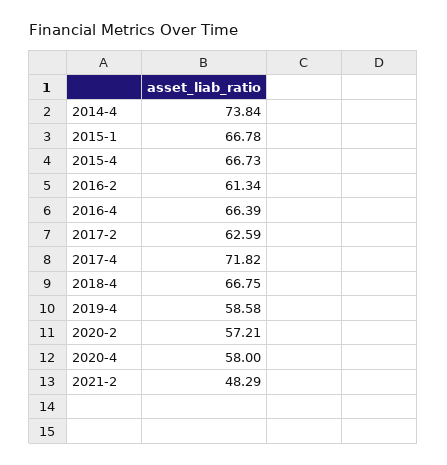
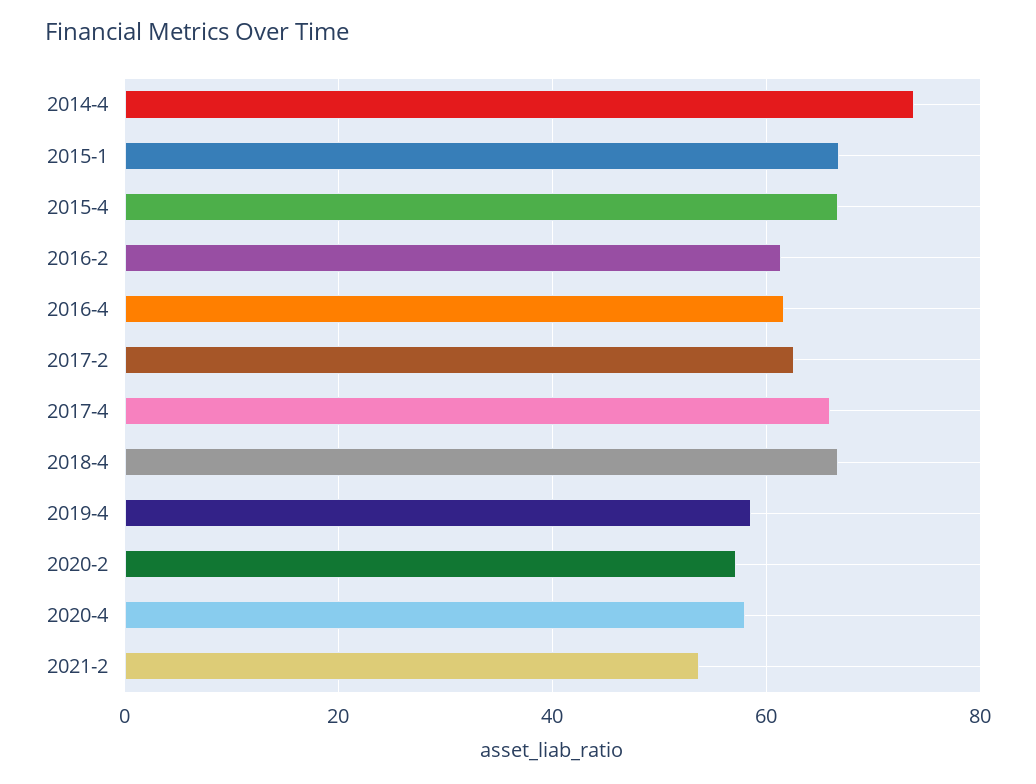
2016-4: 66.39 -> 62
2017-4: 71.82 -> 66
2021-2: 48.29 -> 54

